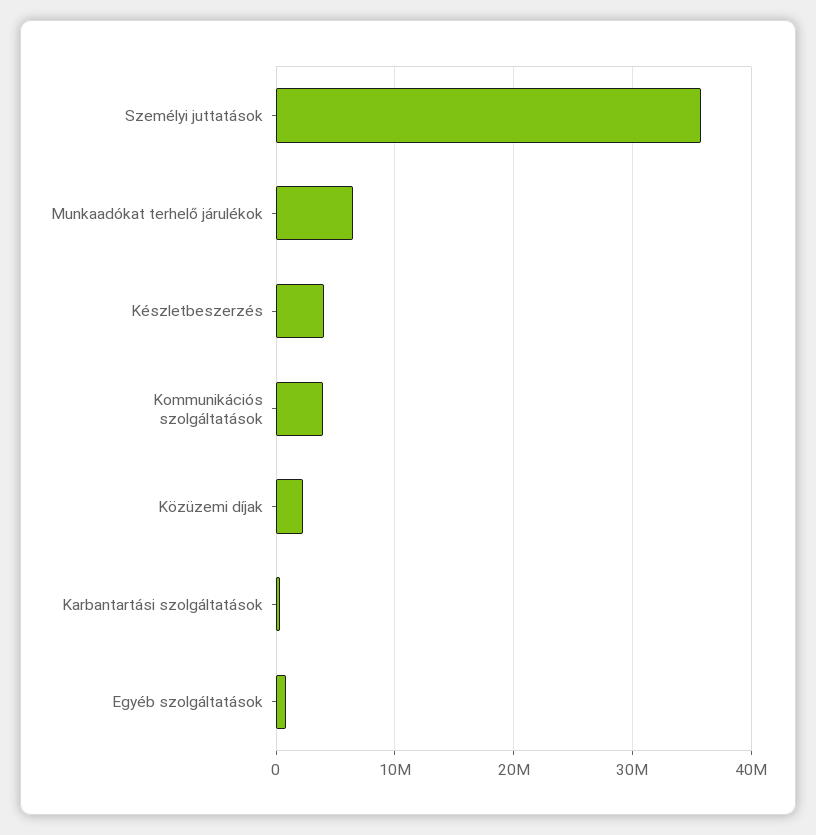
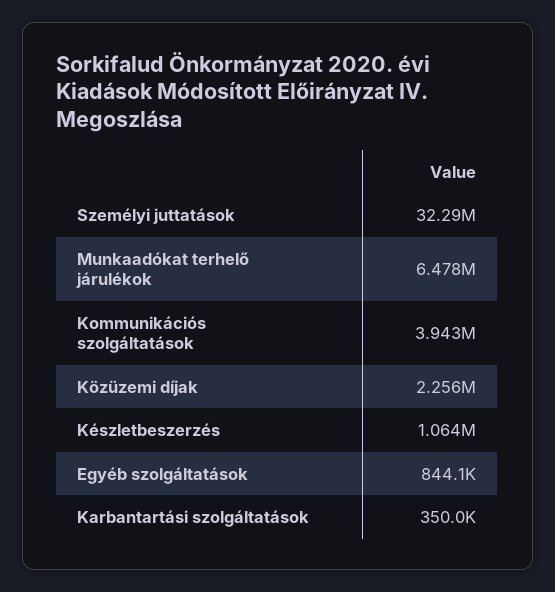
Személyi juttatások: 36000000 -> 32290000
Készletbeszerzés: 4000000 -> 1064000

